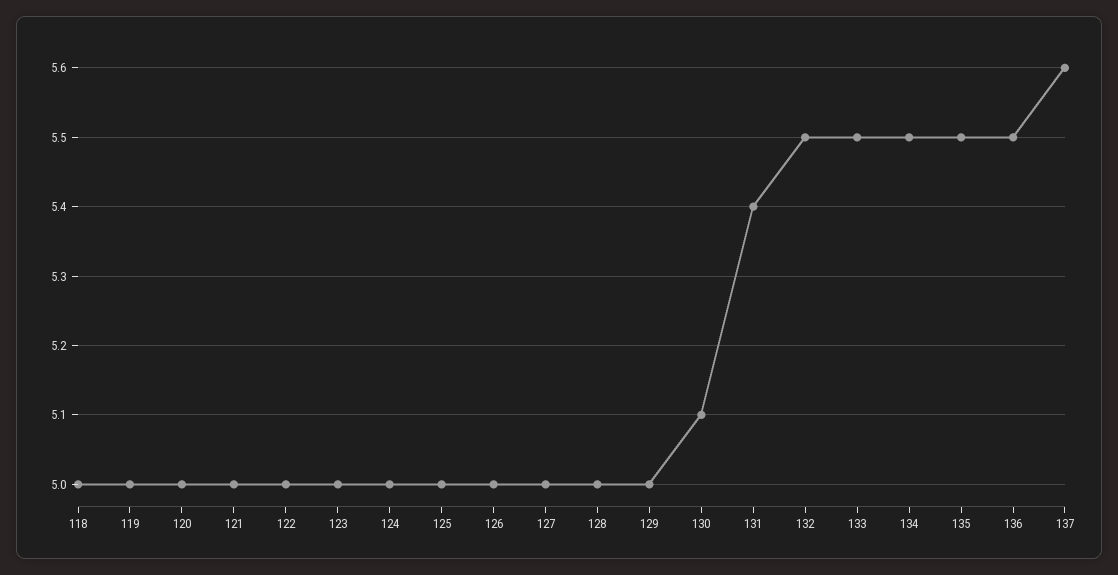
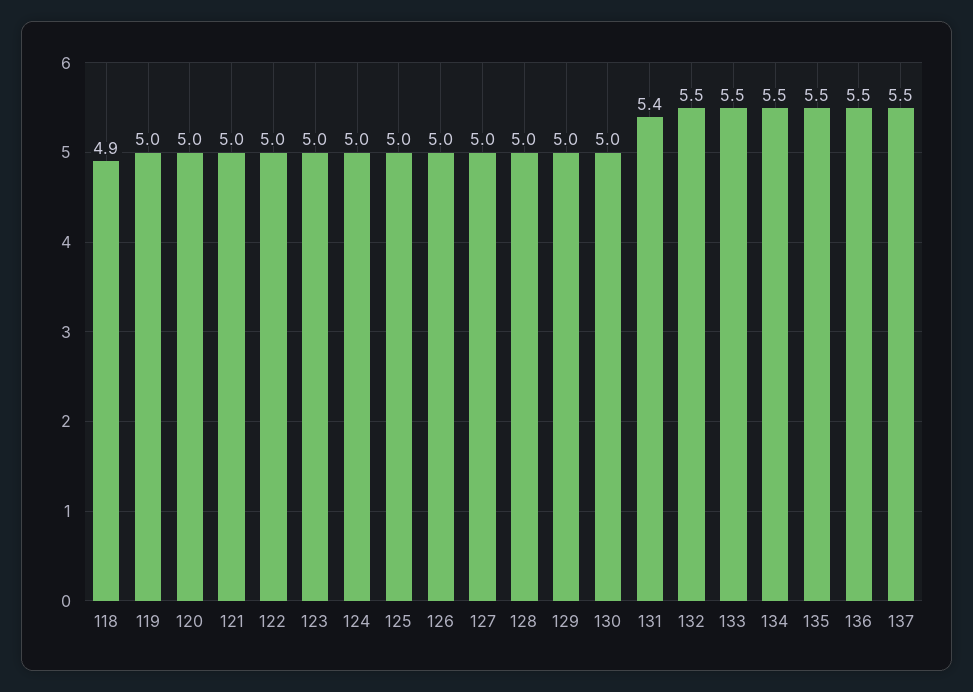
118: 5 -> 4.9
130: 5.1 -> 5
137: 5.6 -> 5.5

